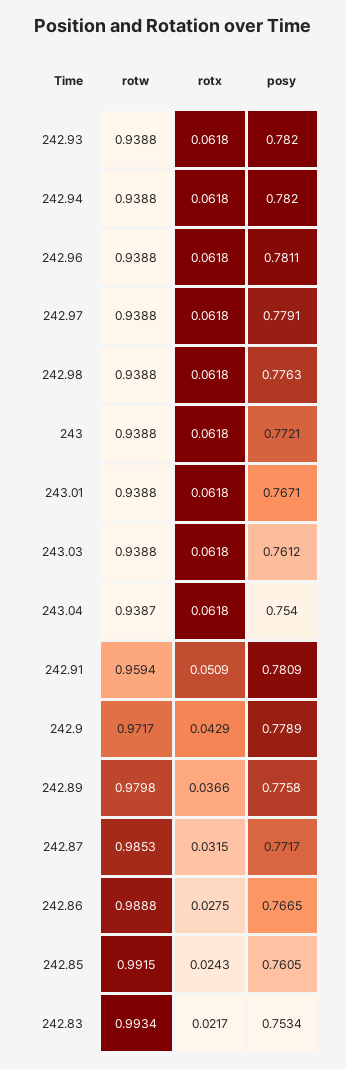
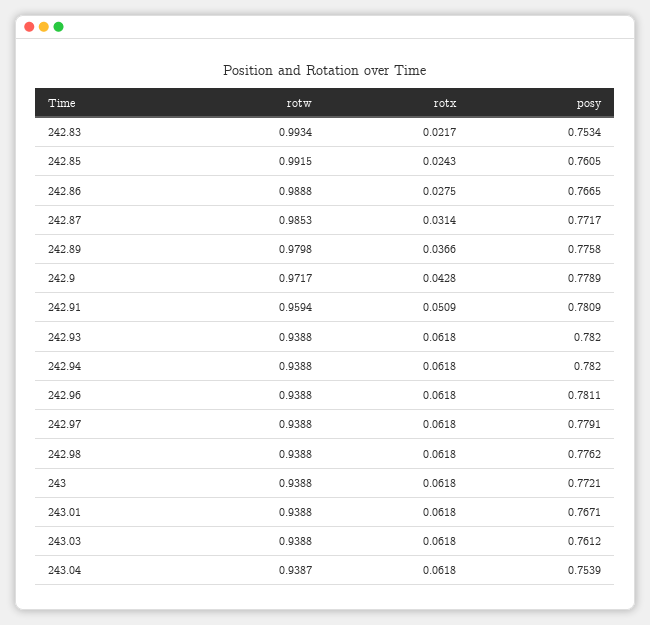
posy, 242.98: 0.7763 -> 0.7762
posy, 243.04: 0.754 -> 0.7539
rotx, 242.9: 0.0429 -> 0.0428
rotx, 242.87: 0.0315 -> 0.0314

